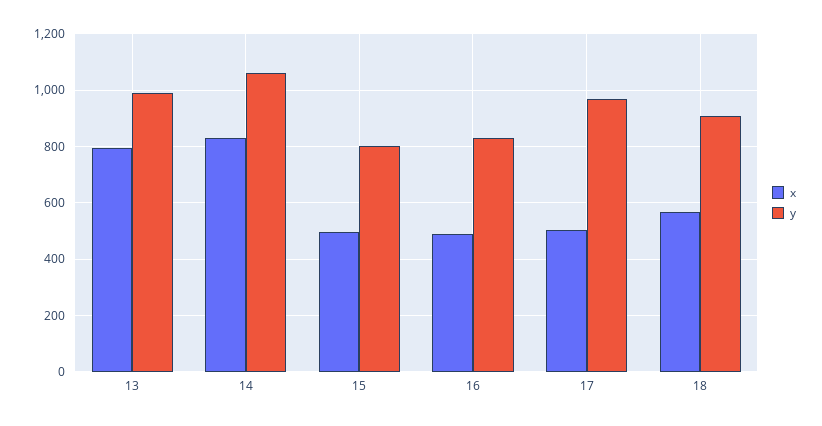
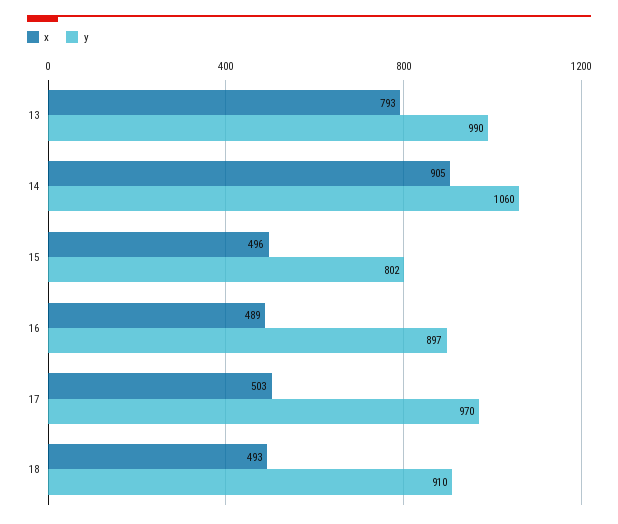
x, 14: 825 -> 905
y, 16: 825 -> 897
x, 18: 575 -> 493

